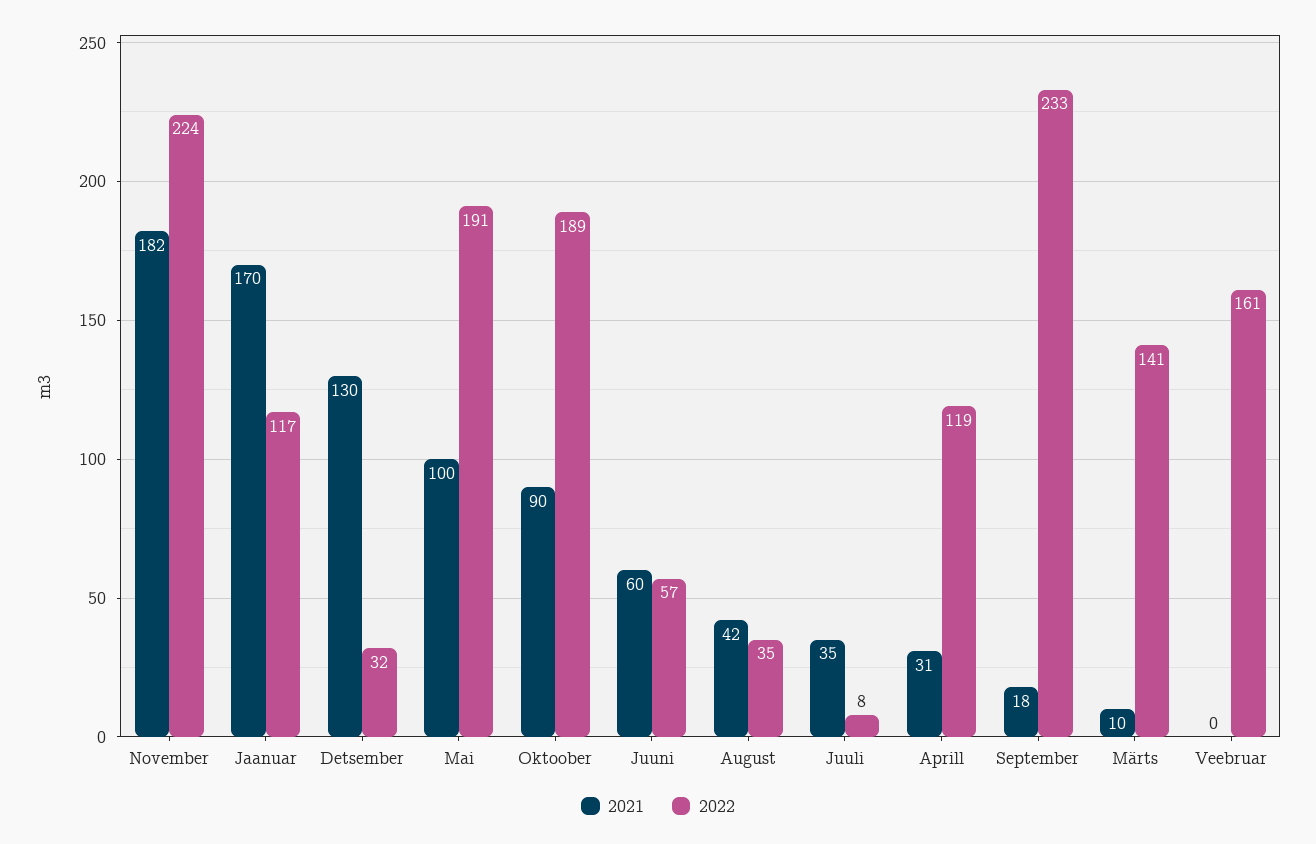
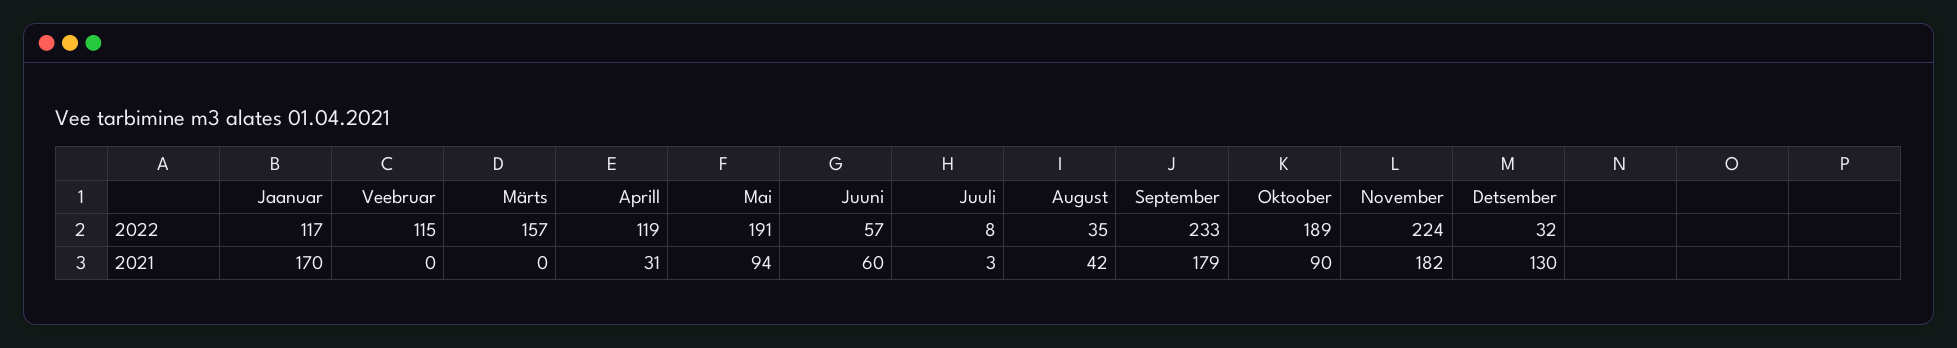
2021, Mai: 100 -> 94
2021, Juuli: 35 -> 3
2021, September: 18 -> 179
2021, Märts: 10 -> 0
2022, Märts: 141 -> 157
2022, Veebruar: 161 -> 115

